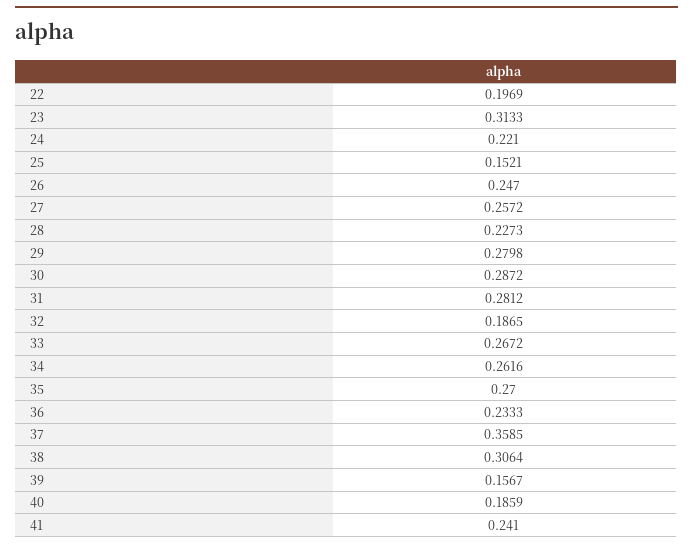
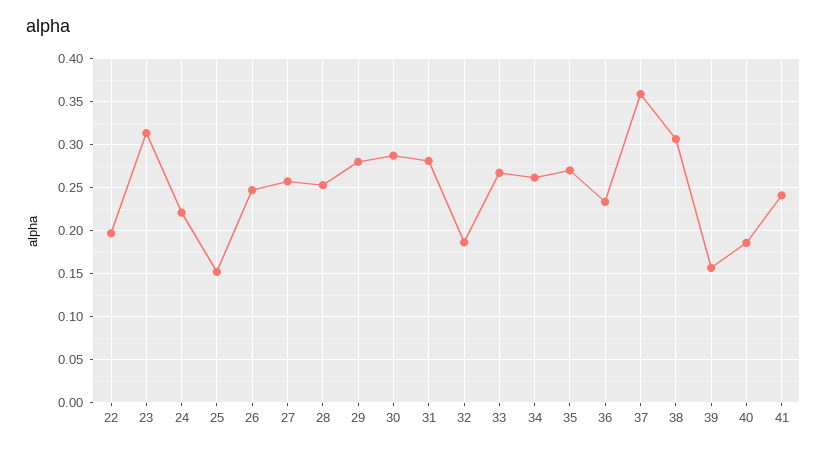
28: 0.2273 -> 0.25

